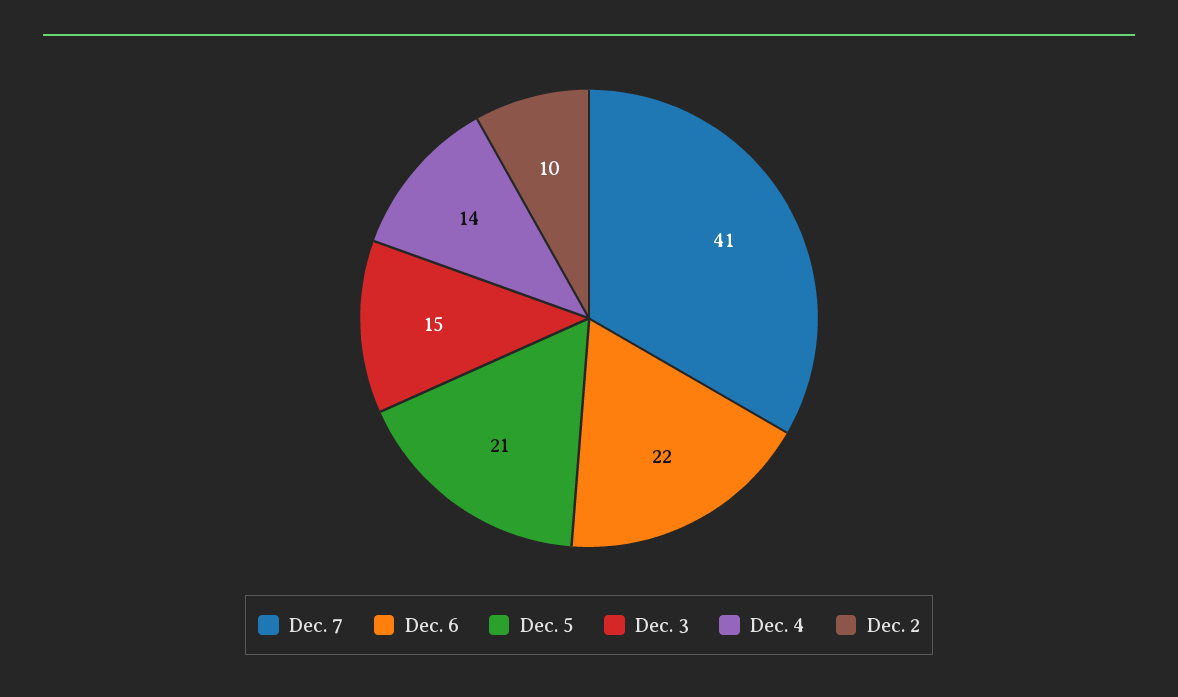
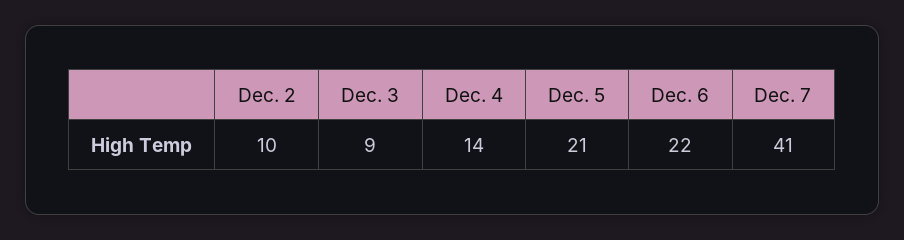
Dec. 3: 15 -> 9

